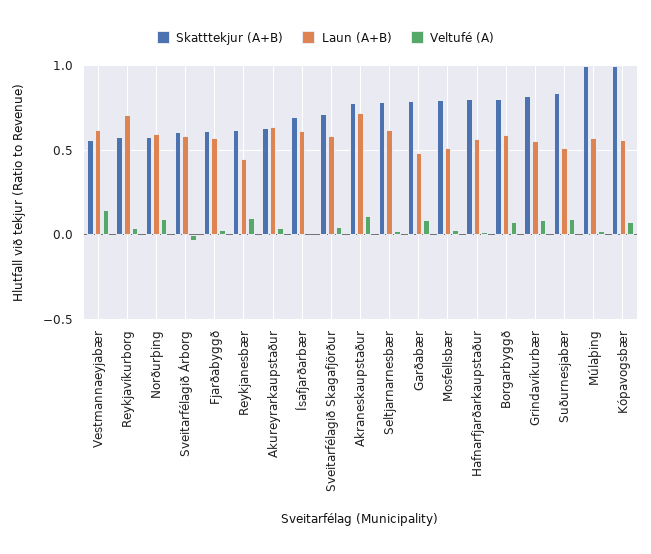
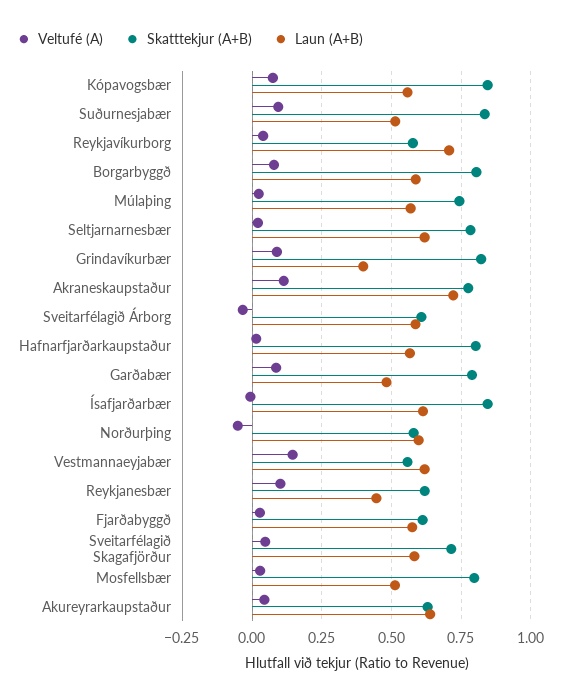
Veltufé (A), Norðurþing: 0.1 -> -0.05
Skatttekjur (A+B), Ísafjarðarbær: 0.7 -> 0.85
Laun (A+B), Grindavíkurbær: 0.55 -> 0.4
Skatttekjur (A+B), Múlaþing: 1 -> 0.75
Skatttekjur (A+B), Kópavogsbær: 1 -> 0.85

